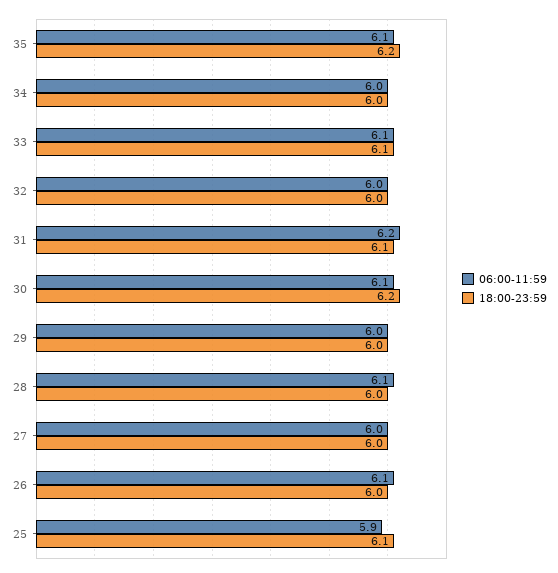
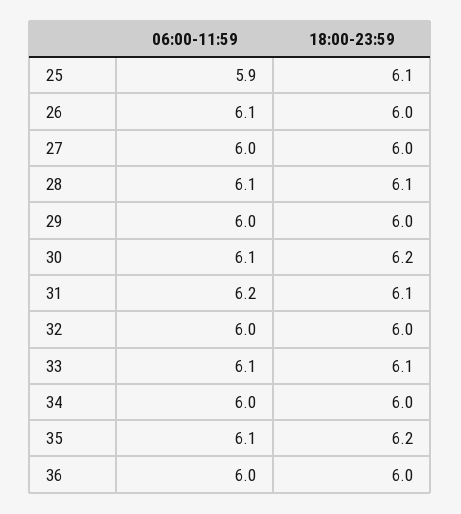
18:00-23:59, 28: 6 -> 6.1
06:00-11:59, 36: none -> 6
18:00-23:59, 36: none -> 6

